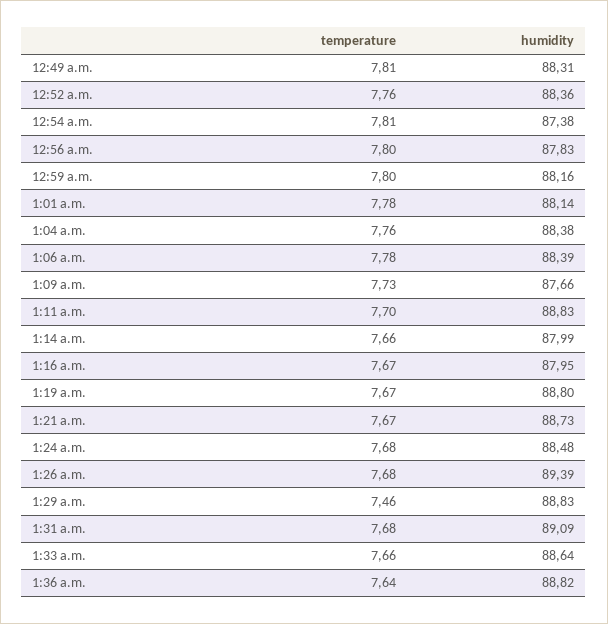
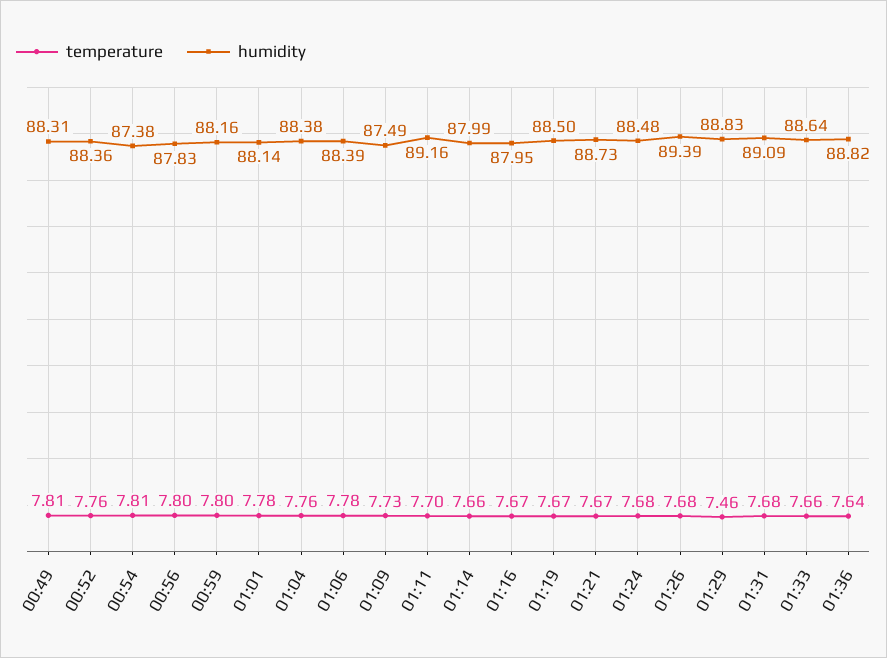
humidity, 1:09 a.m.: 87.66 -> 87.49
humidity, 1:11 a.m.: 88.83 -> 89.16
humidity, 1:19 a.m.: 88.8 -> 88.5

